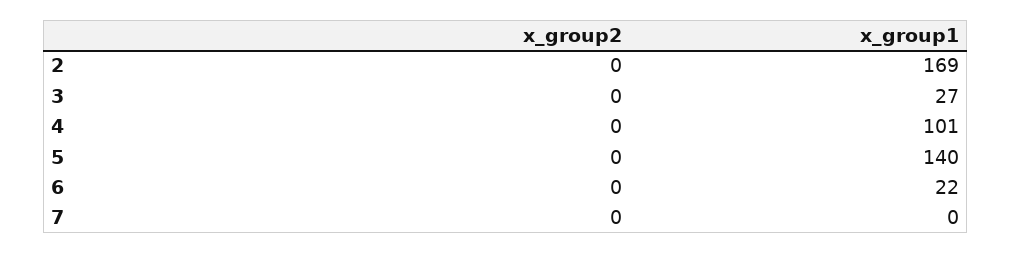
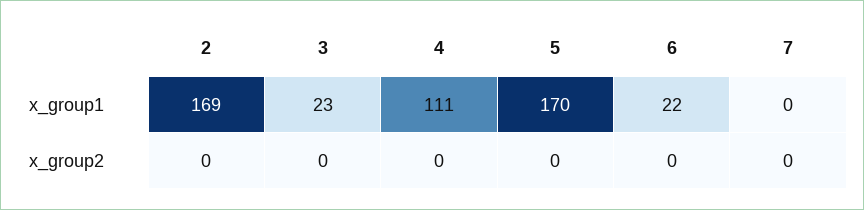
x_group1, 3: 27 -> 23
x_group1, 4: 101 -> 111
x_group1, 5: 140 -> 170

